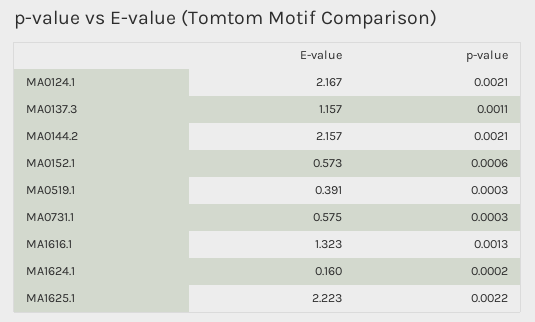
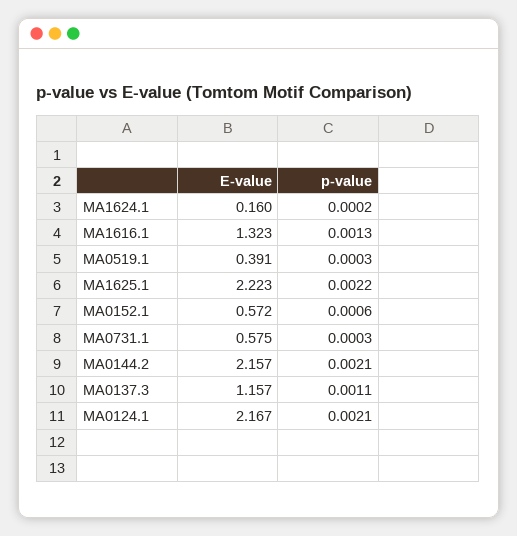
E-value, MA0152.1: 0.573 -> 0.572

